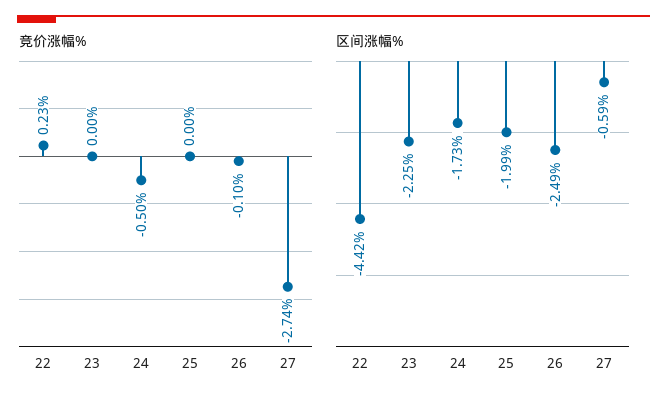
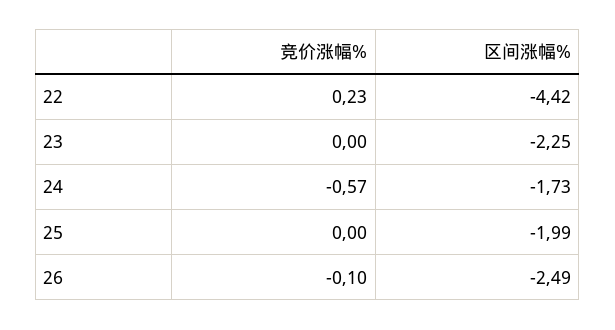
竞价涨幅%, 24: -0.5 -> -0.57
竞价涨幅%, 27: -2.74 -> none
区间涨幅%, 27: -0.59 -> none

